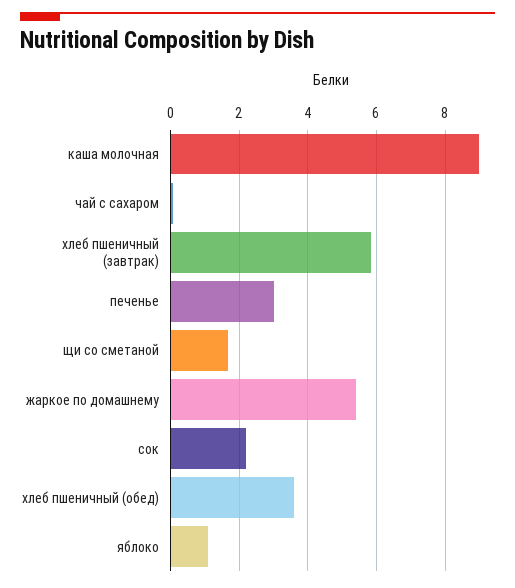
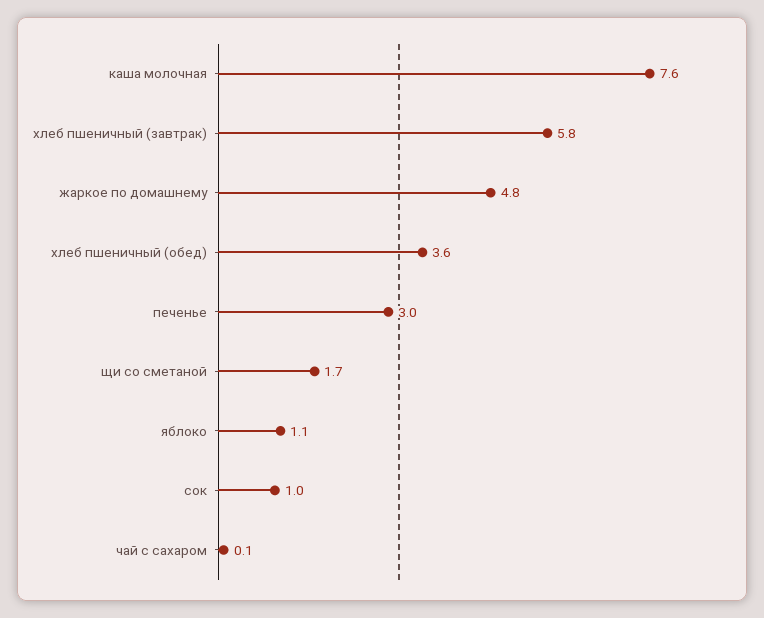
каша молочная: 9 -> 7.6
жаркое по домашнему: 5.4 -> 4.8
сок: 2.2 -> 1

